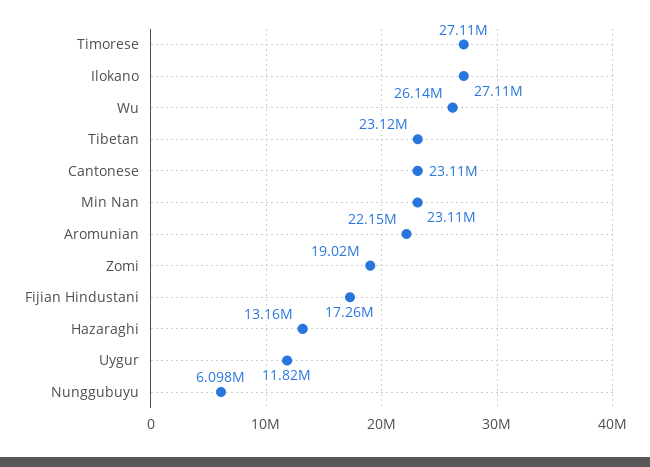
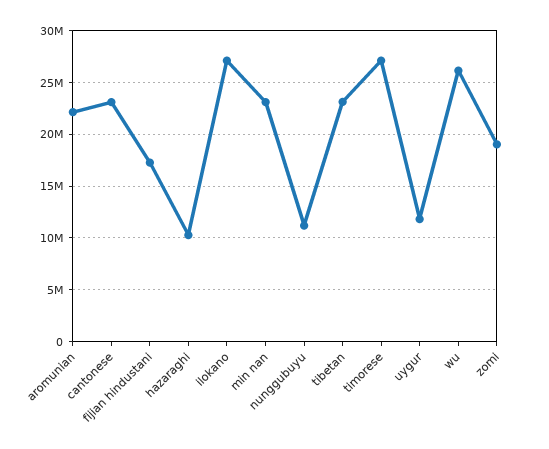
Hazaraghi: 13160000 -> 10000000
Nunggubuyu: 6098000 -> 11000000

